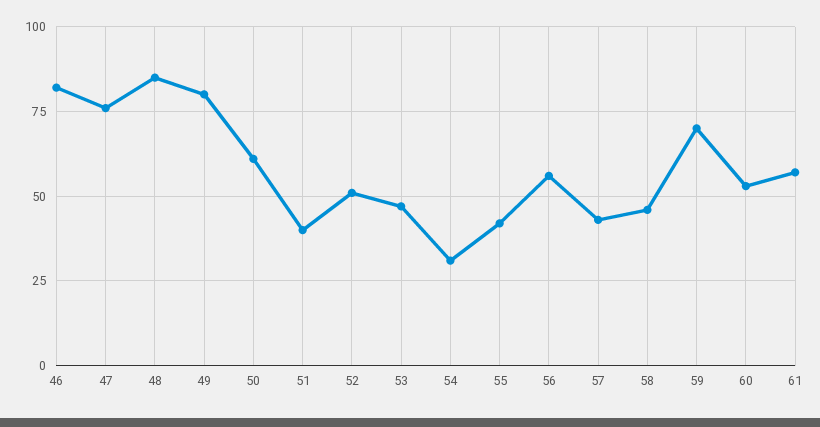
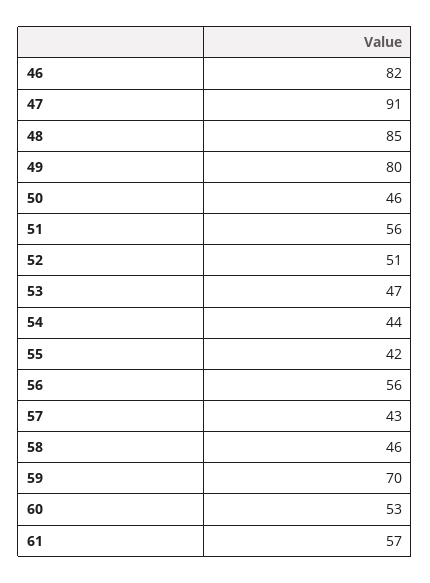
47: 75 -> 91
50: 60 -> 46
51: 40 -> 56
54: 30 -> 44

